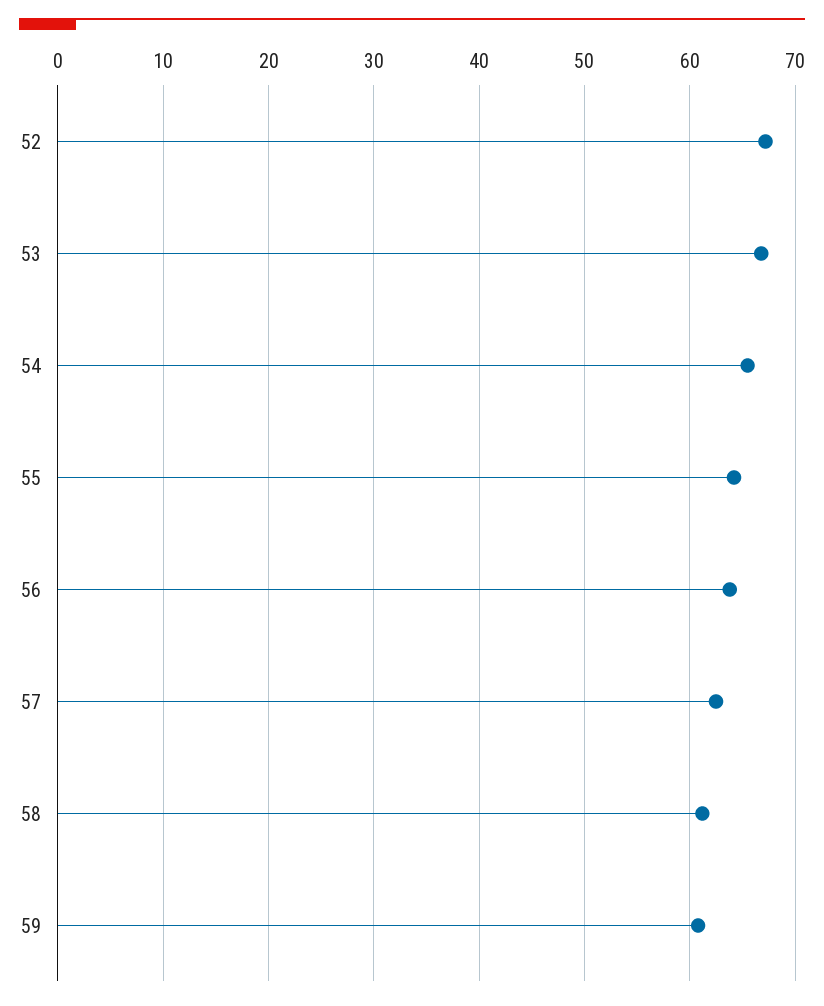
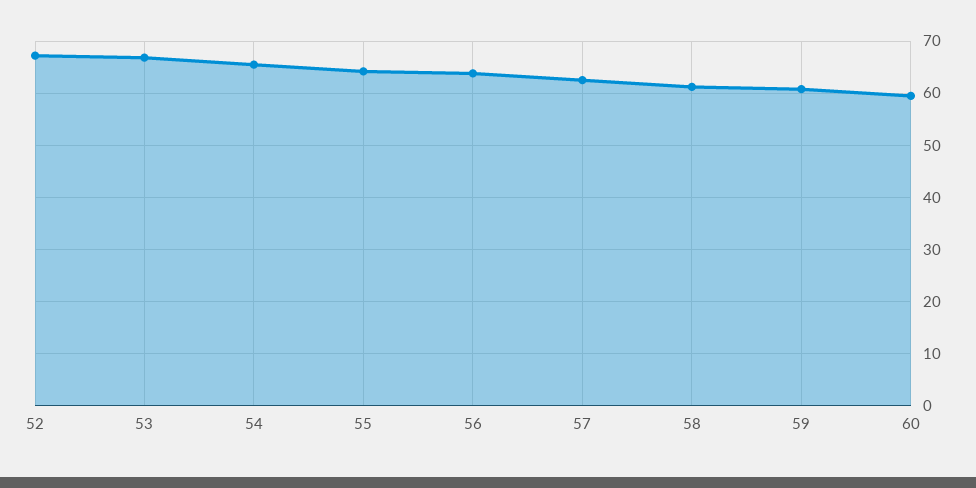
60: none -> 60

